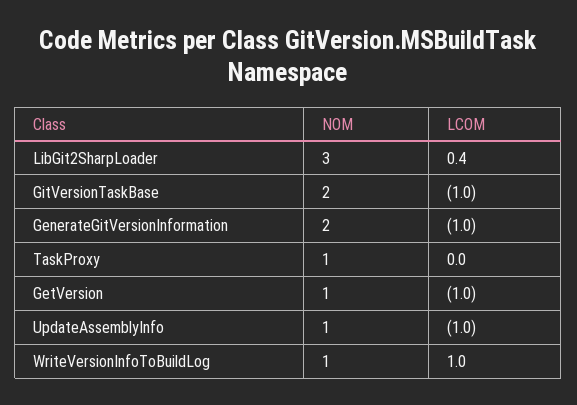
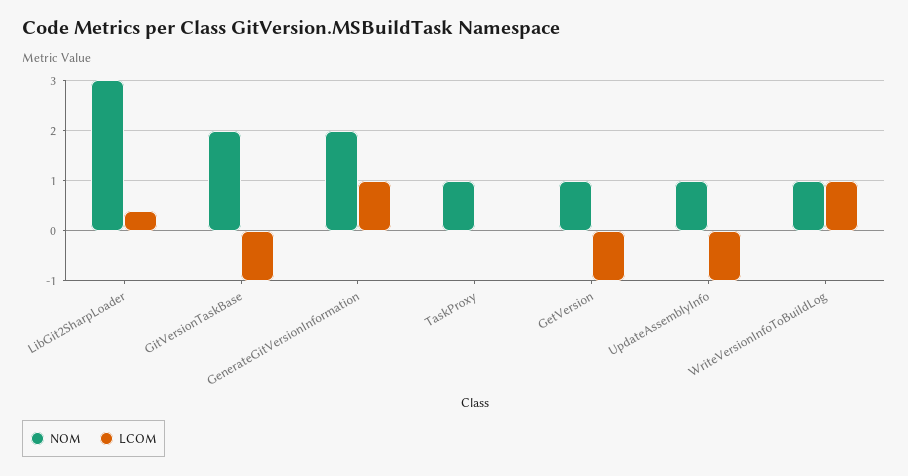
LCOM, GenerateGitVersionInformation: -1 -> 1

